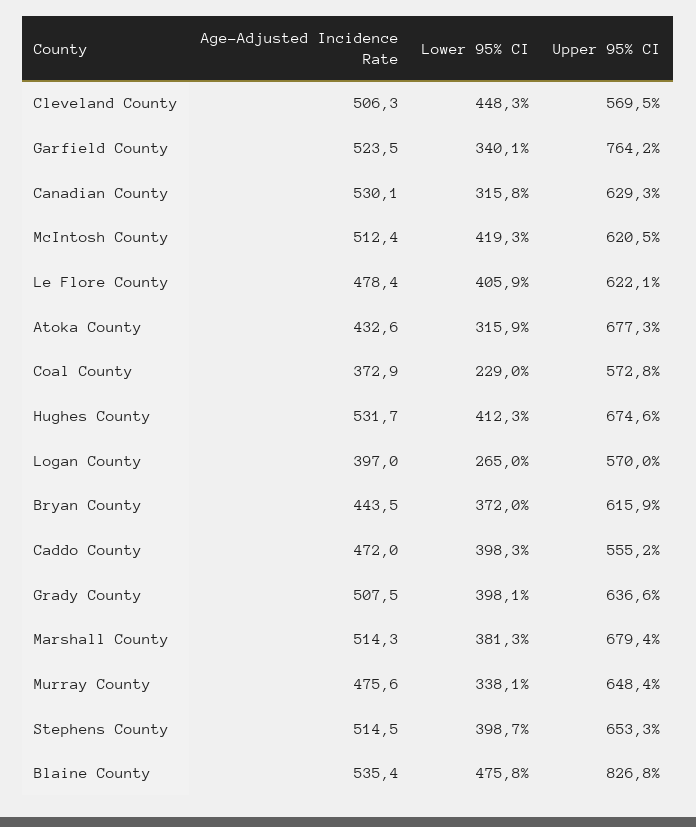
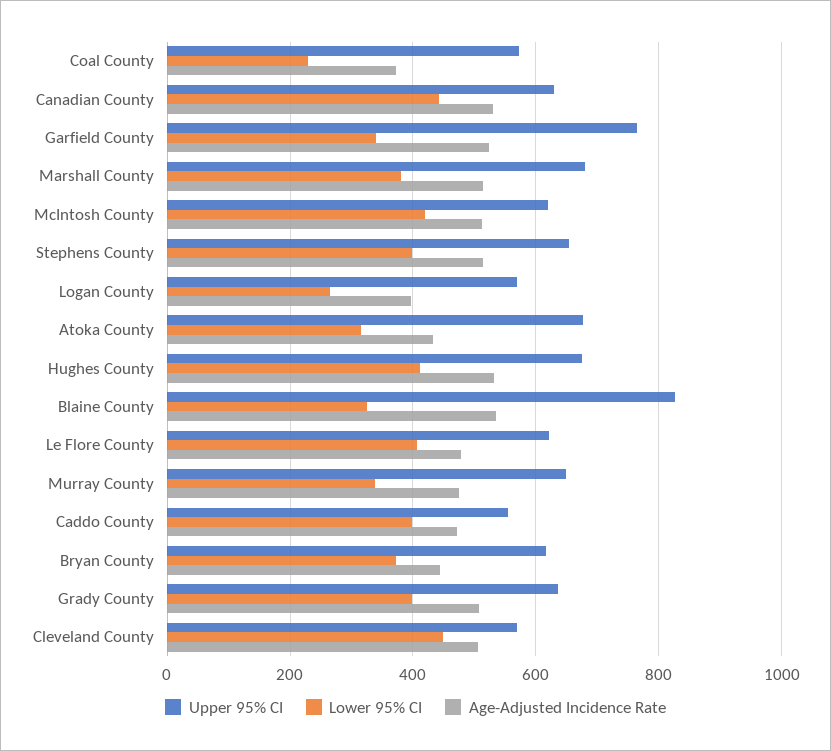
Lower 95% CI, Canadian County: 315.8 -> 440
Lower 95% CI, Blaine County: 475.8 -> 320

